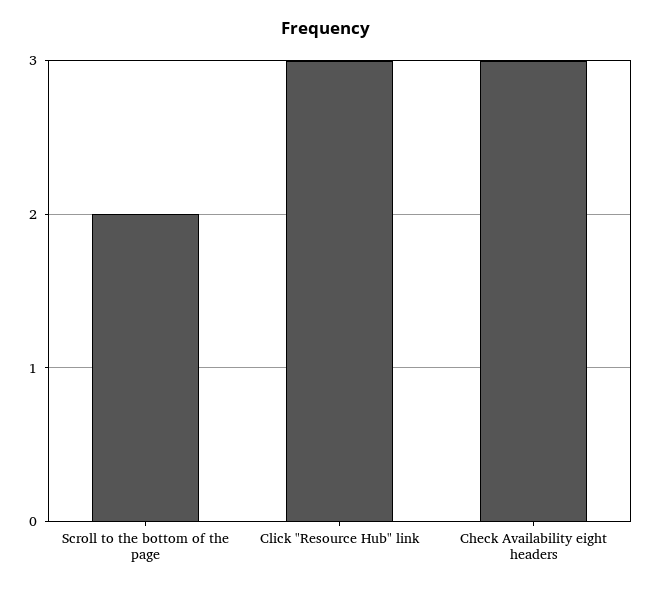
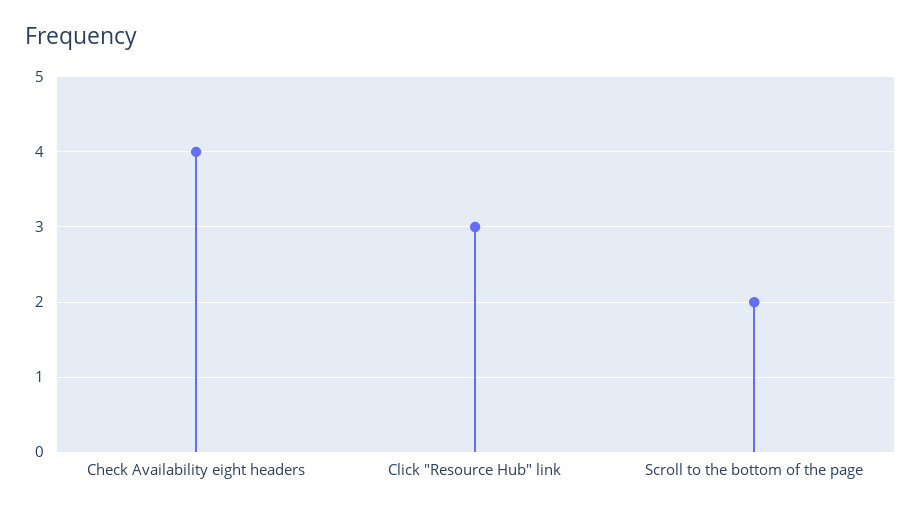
Check Availability eight headers: 3 -> 4

